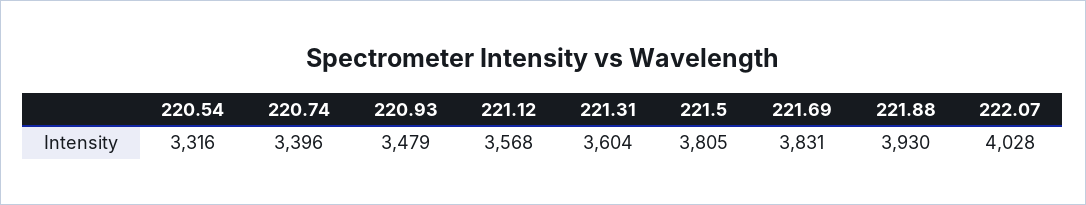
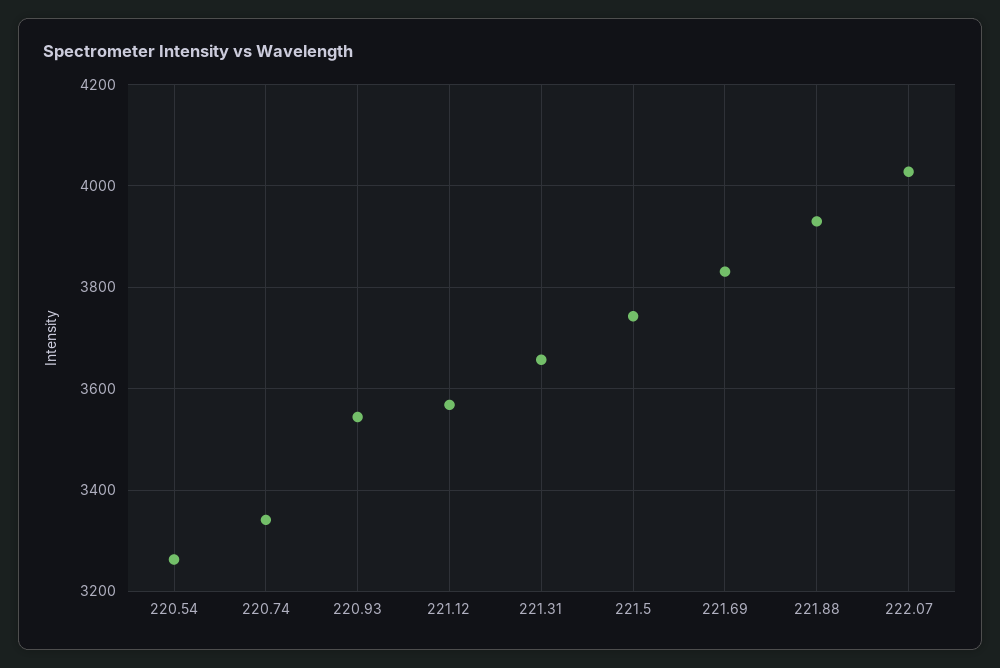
220.54: 3316 -> 3260
220.74: 3396 -> 3340
220.93: 3479 -> 3540
221.31: 3604 -> 3660
221.5: 3805 -> 3740

